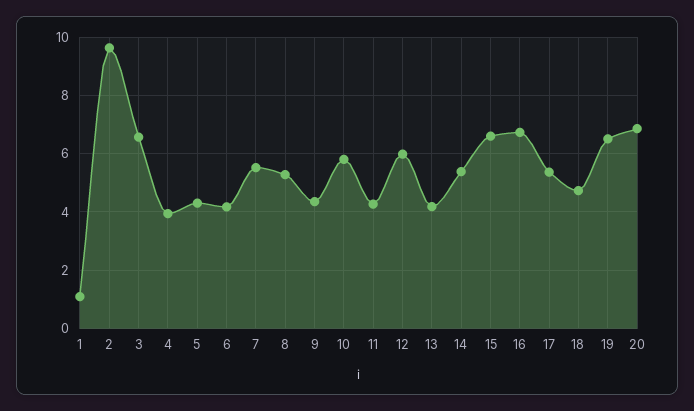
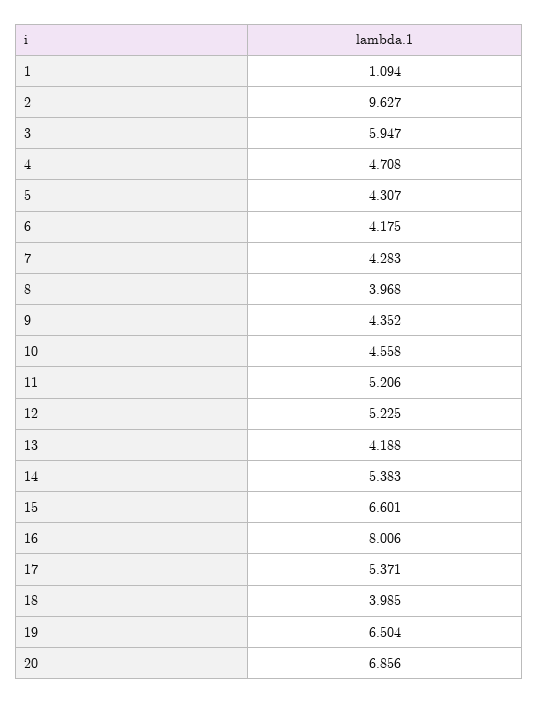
3: 6.5 -> 5.947
4: 4 -> 4.708
7: 5.5 -> 4.283
8: 5.25 -> 3.968
10: 5.75 -> 4.558
11: 4.25 -> 5.206
12: 6 -> 5.225
16: 6.75 -> 8.006
18: 4.75 -> 3.985

